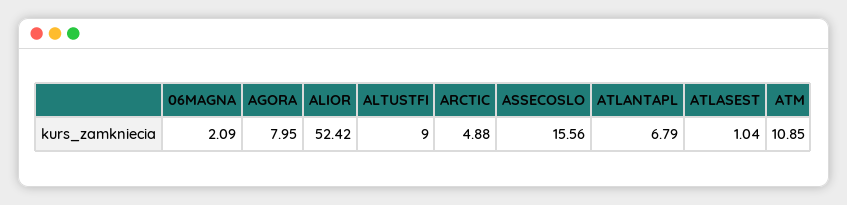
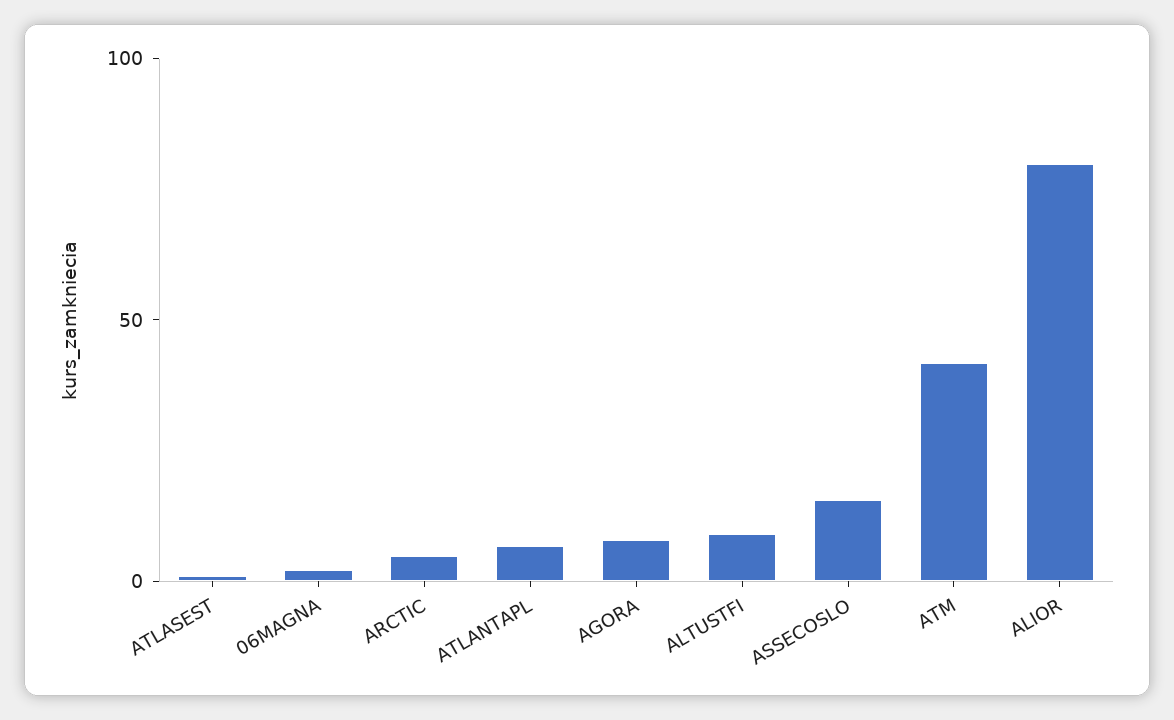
ALIOR: 52.42 -> 80
ATM: 10.85 -> 40

